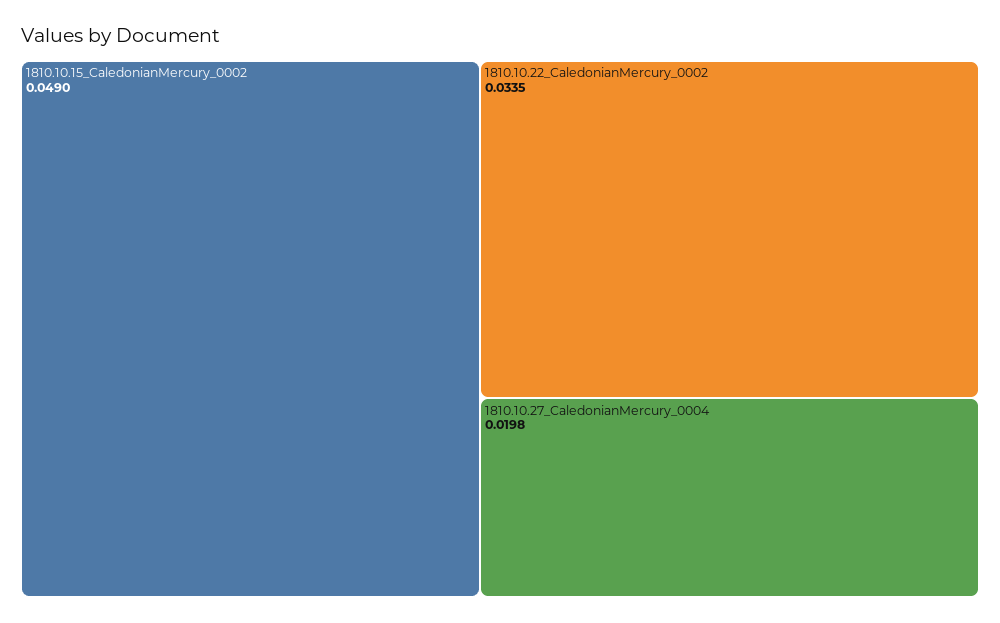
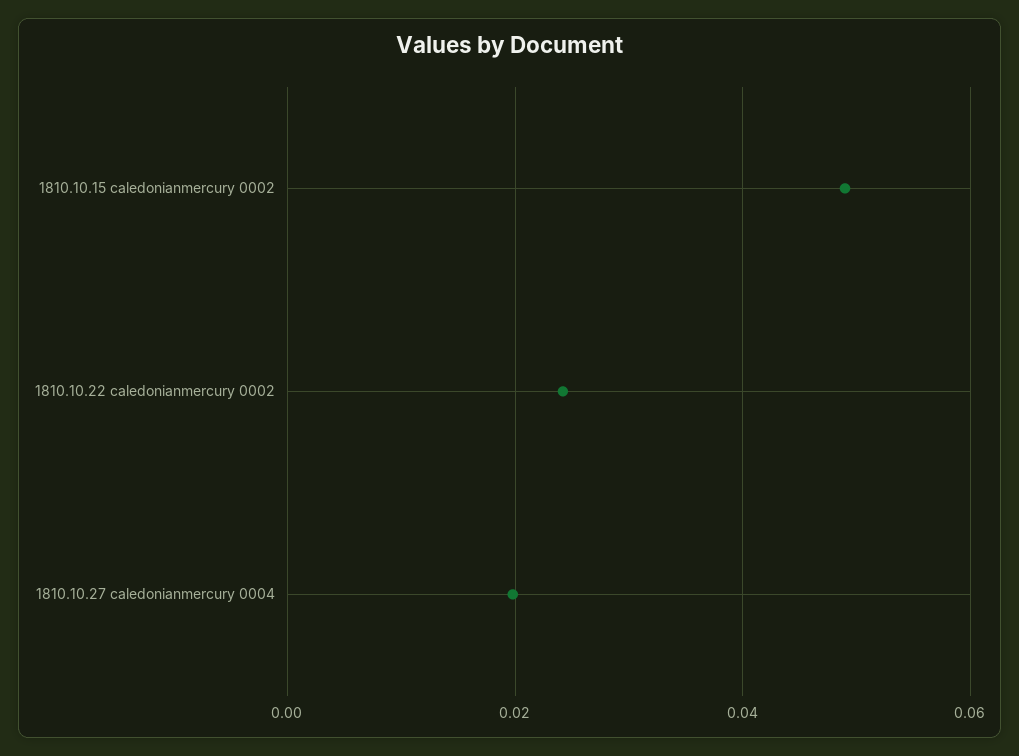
1810.10.22_CaledonianMercury_0002: 0.0335 -> 0.024

